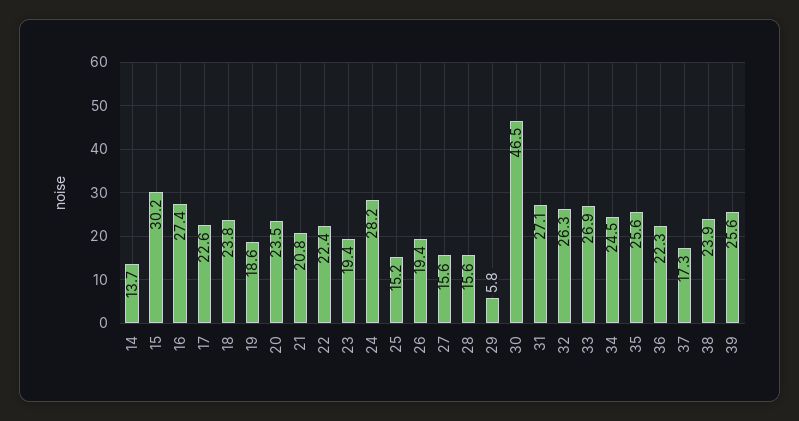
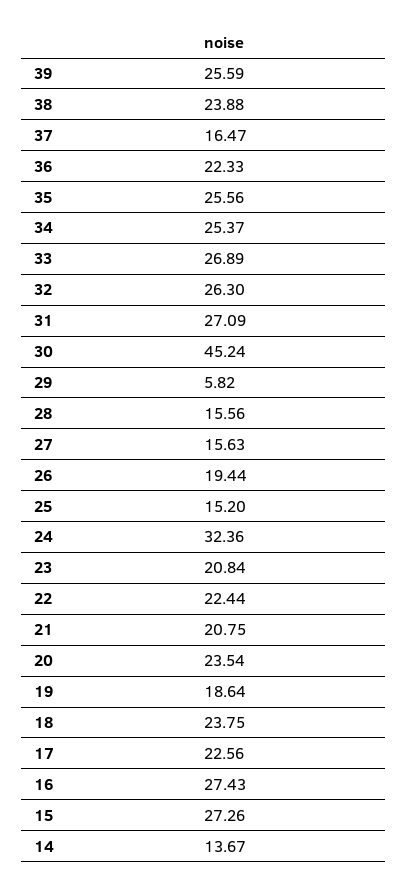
15: 30.2 -> 27.26
23: 19.4 -> 20.84
24: 28.2 -> 32.36
30: 46.5 -> 45.24
34: 24.5 -> 25.37
37: 17.3 -> 16.47

